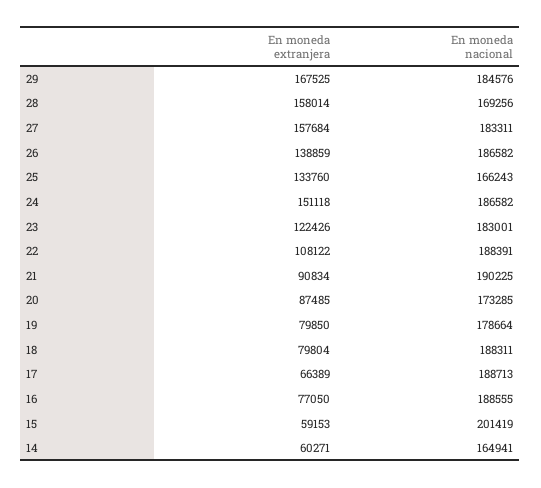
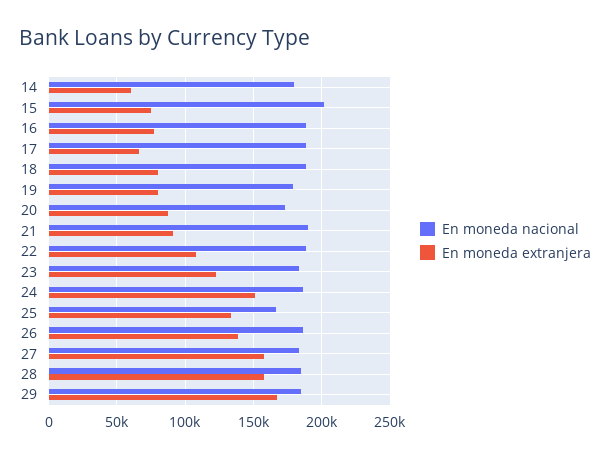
En moneda nacional, 28: 169256 -> 185000
En moneda extranjera, 15: 59153 -> 75000
En moneda nacional, 14: 164941 -> 180000

